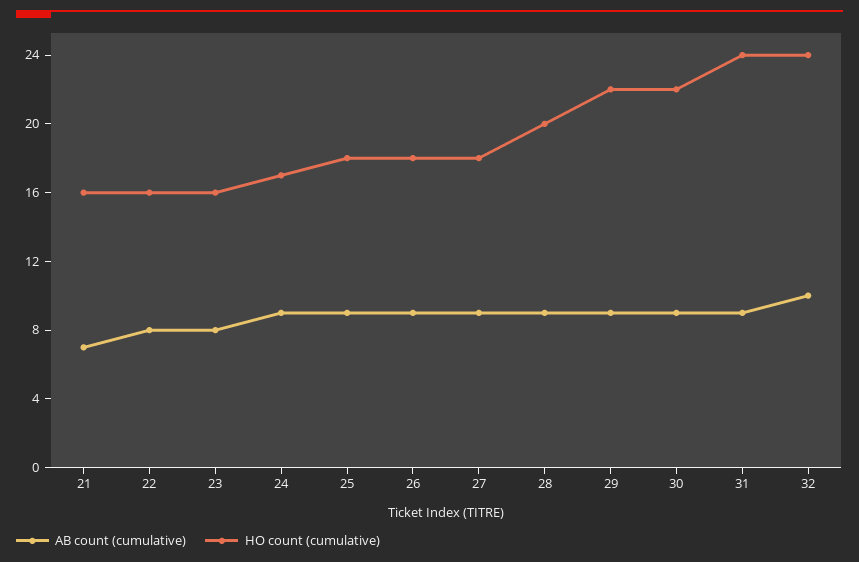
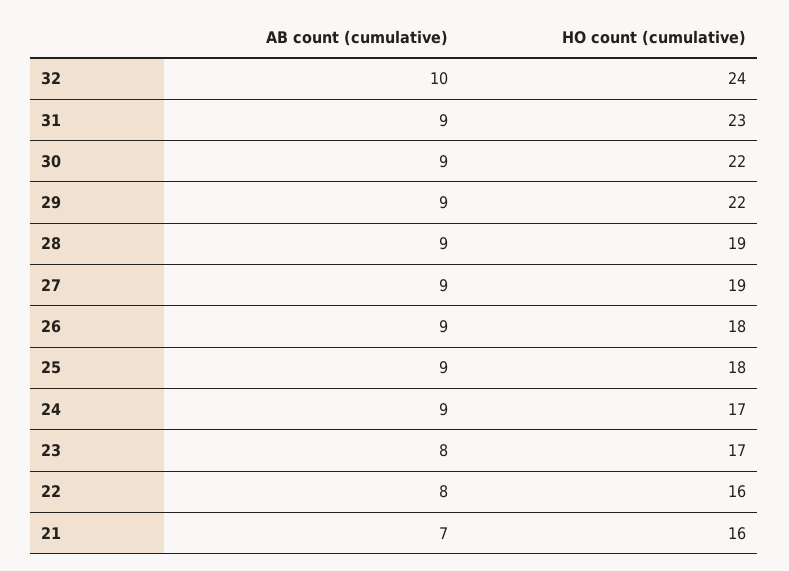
HO count (cumulative), 23: 16 -> 17
HO count (cumulative), 27: 18 -> 19
HO count (cumulative), 28: 20 -> 19
HO count (cumulative), 31: 24 -> 23

